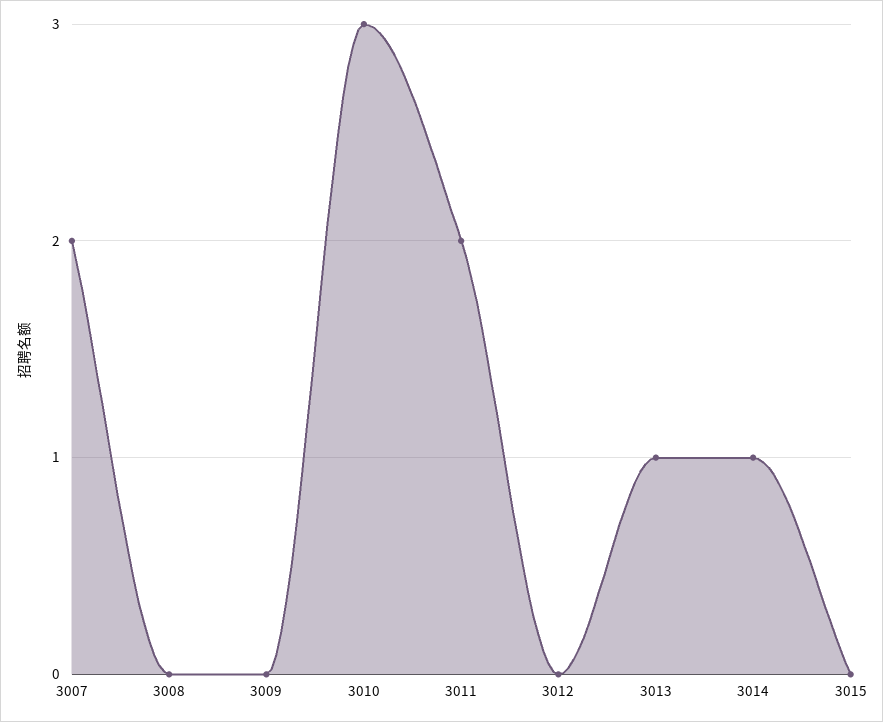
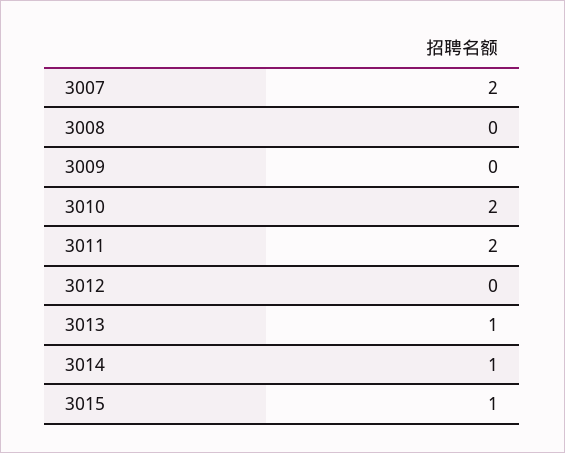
3010: 3 -> 2
3015: 0 -> 1

